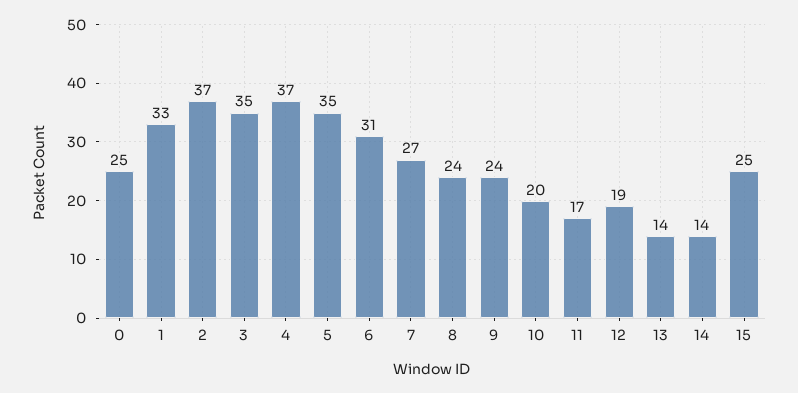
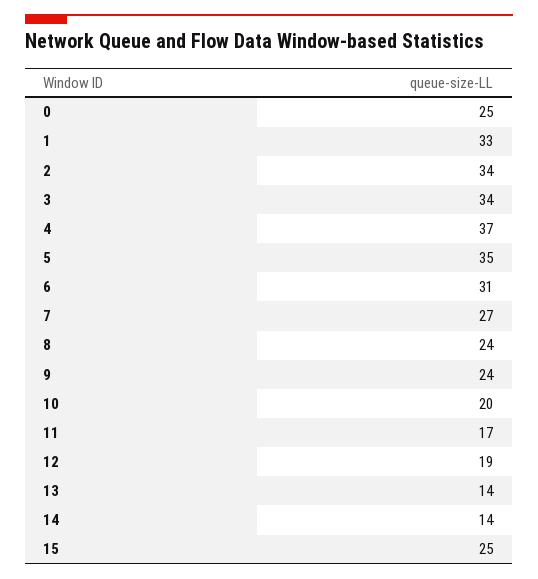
2: 37 -> 34
3: 35 -> 34

